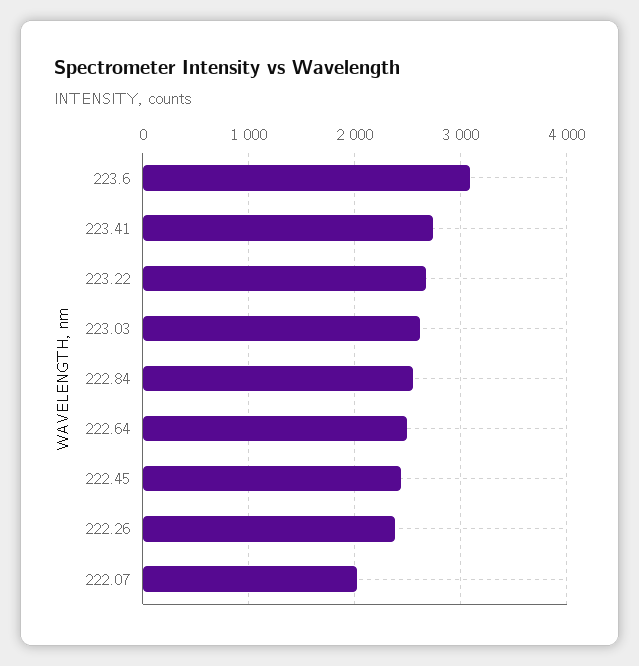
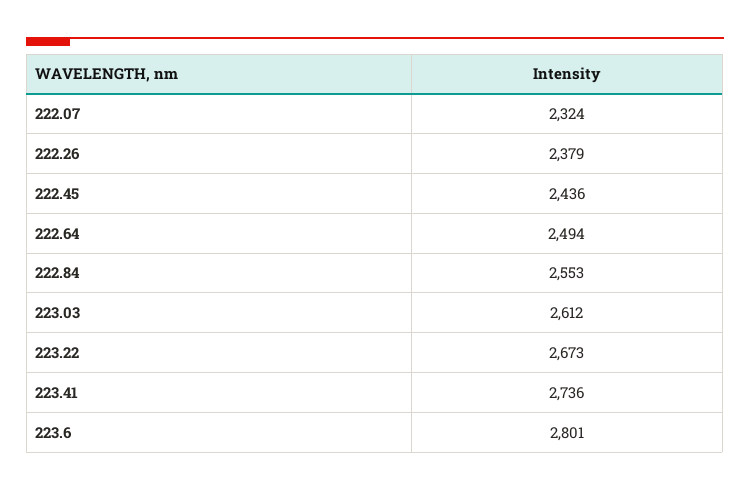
223.6: 3100 -> 2801
222.07: 2000 -> 2324

